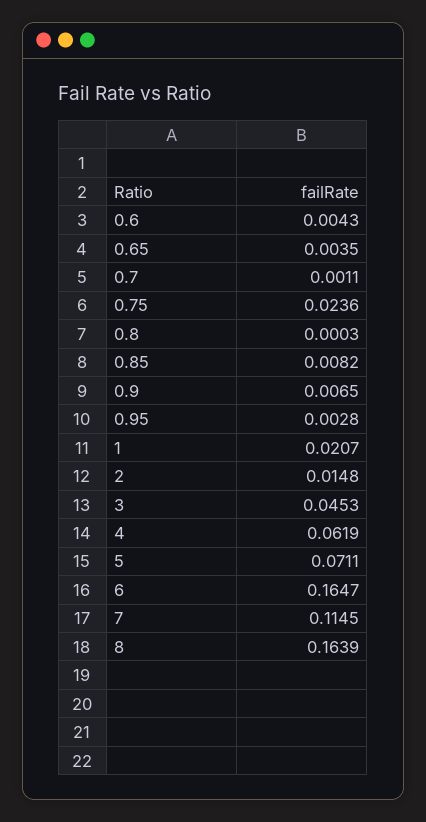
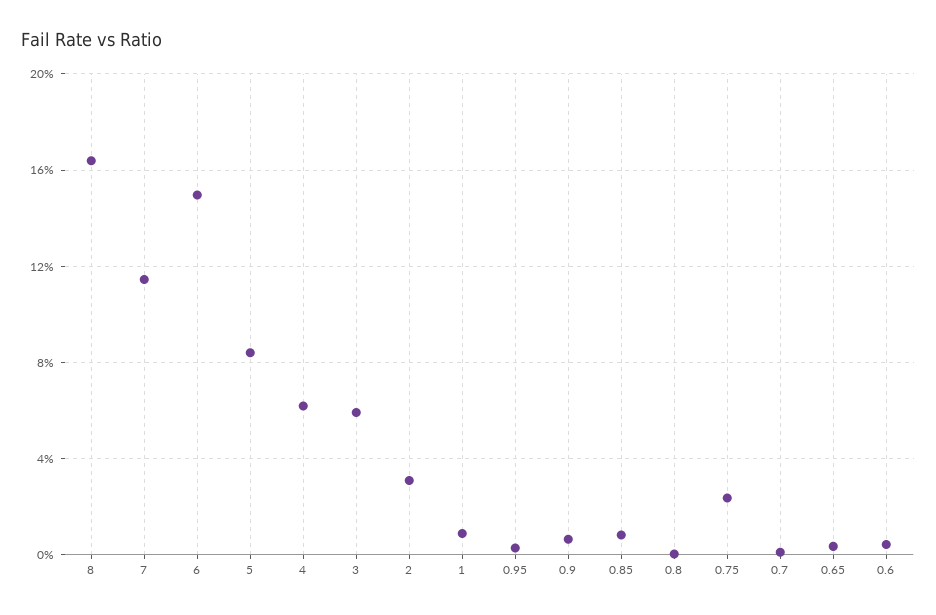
1: 0.0207 -> 0.01
2: 0.0148 -> 0.03
3: 0.0453 -> 0.06
5: 0.0711 -> 0.085
6: 0.1647 -> 0.15

